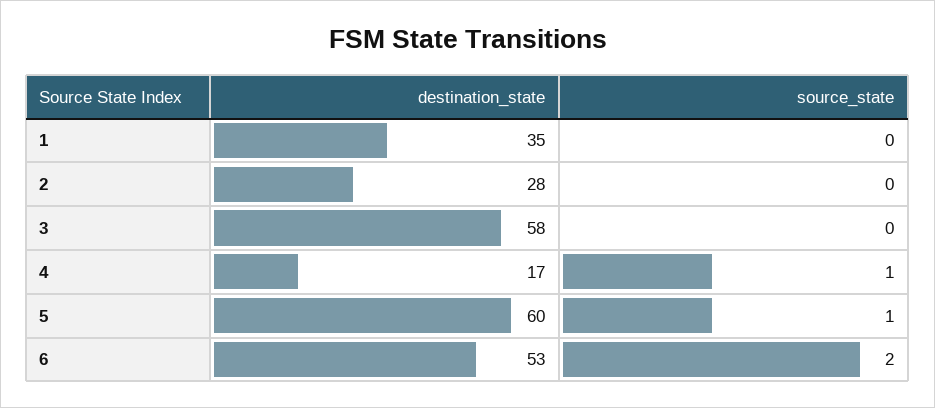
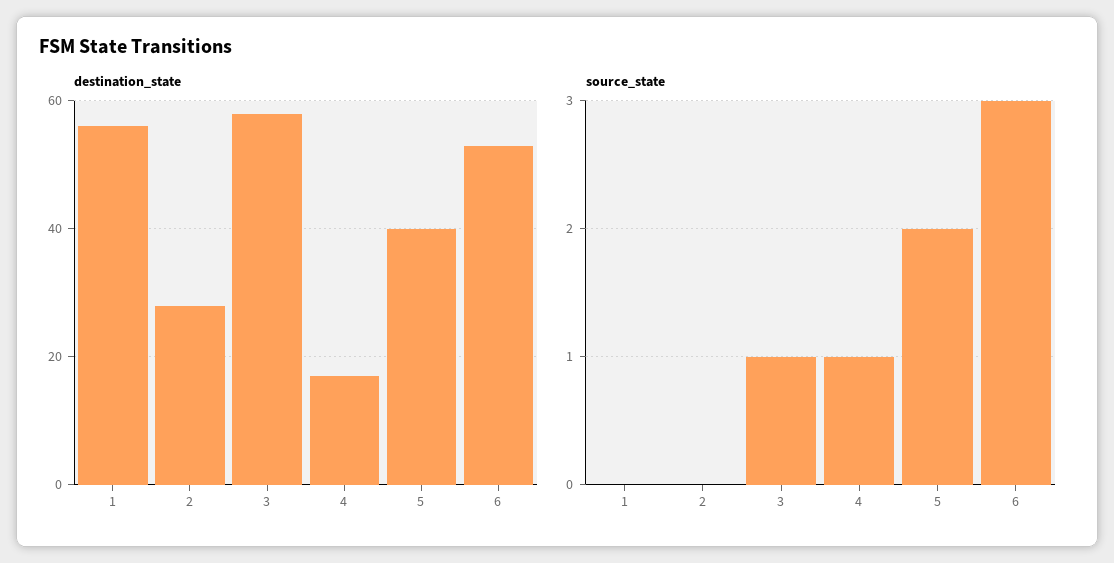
destination_state, 1: 35 -> 55
source_state, 3: 0 -> 1
destination_state, 5: 60 -> 40
source_state, 5: 1 -> 2
source_state, 6: 2 -> 3

